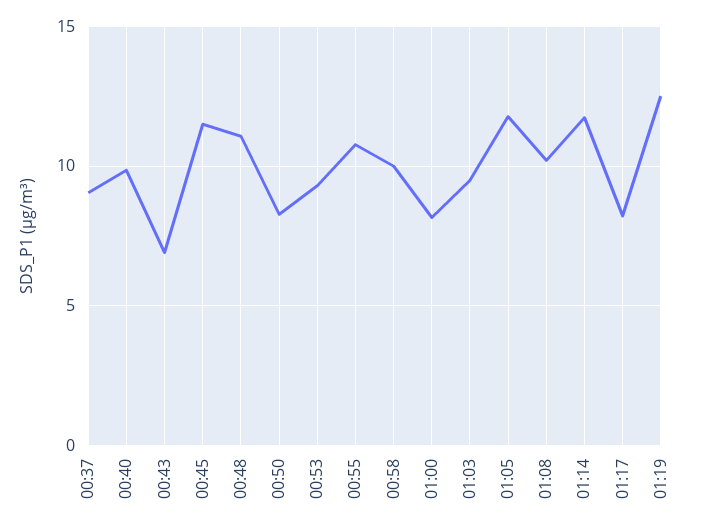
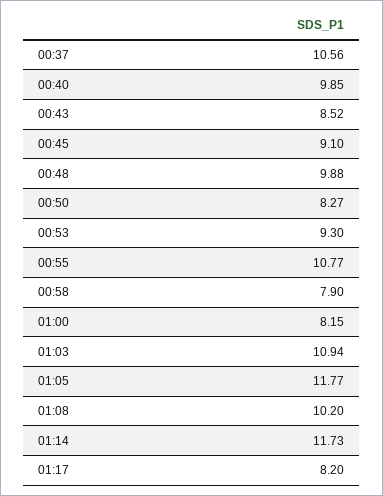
00:37: 9 -> 10.56
00:43: 7 -> 8.52
00:45: 11.5 -> 9.1
00:48: 11 -> 9.88
00:58: 10 -> 7.9
01:03: 9.5 -> 10.94
01:19: 12.5 -> none

